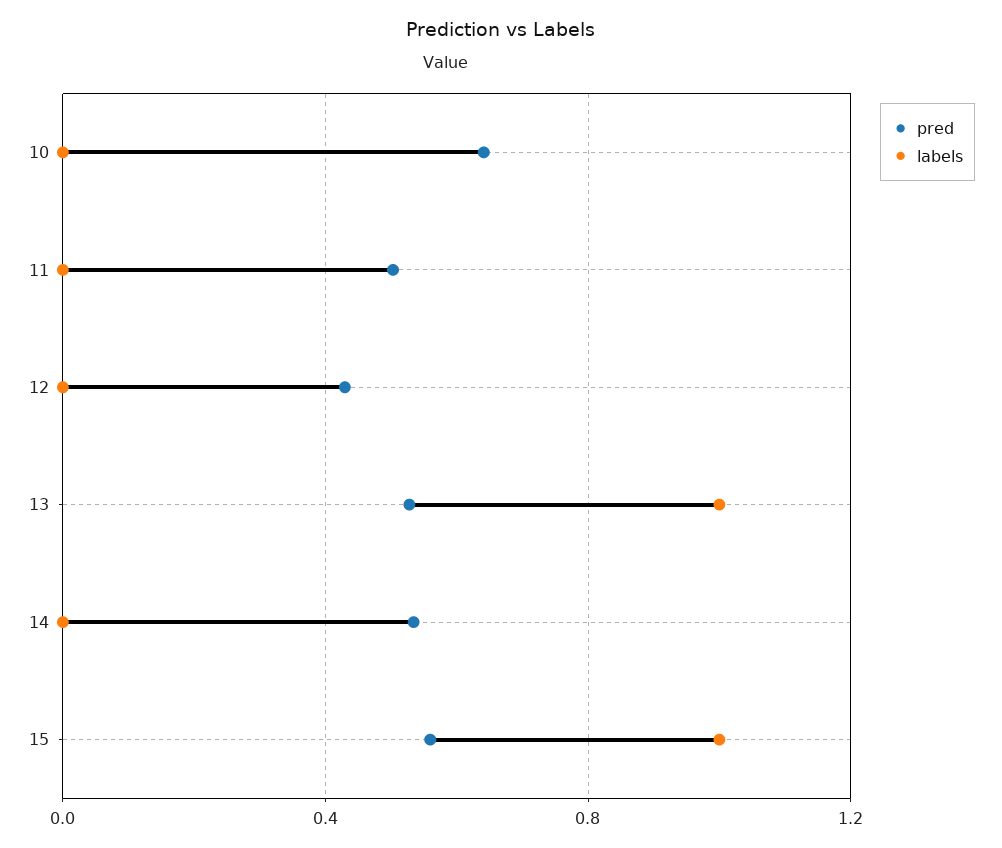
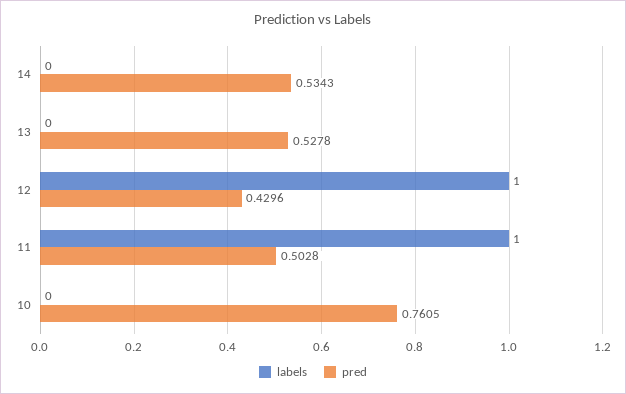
pred, 10: 0.65 -> 0.7605
labels, 11: 0 -> 1
labels, 12: 0 -> 1
labels, 13: 1 -> 0
pred, 15: 0.55 -> none
labels, 15: 1 -> none

